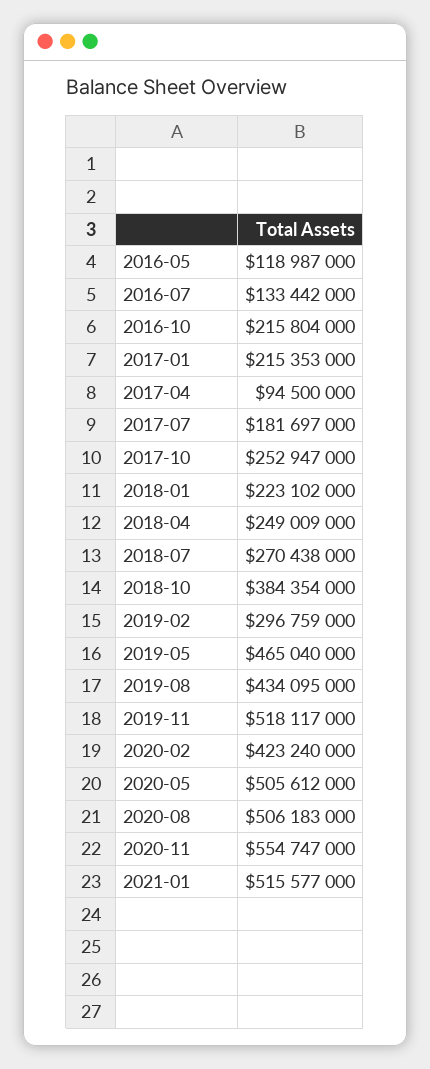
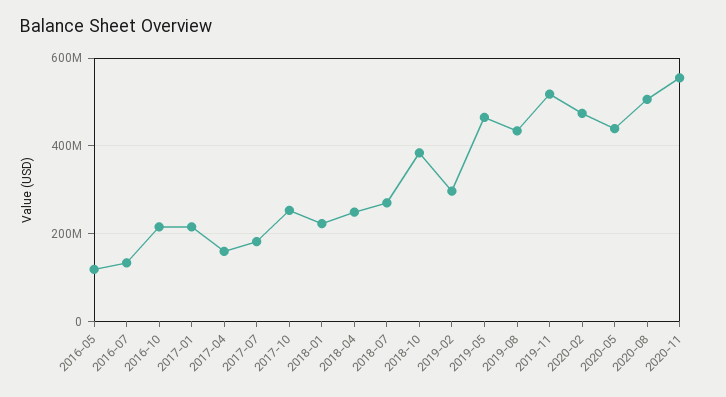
2017-04: 94500000 -> 160000000
2020-02: 423240000 -> 480000000
2020-05: 505612000 -> 440000000
2021-01: 515577000 -> none

